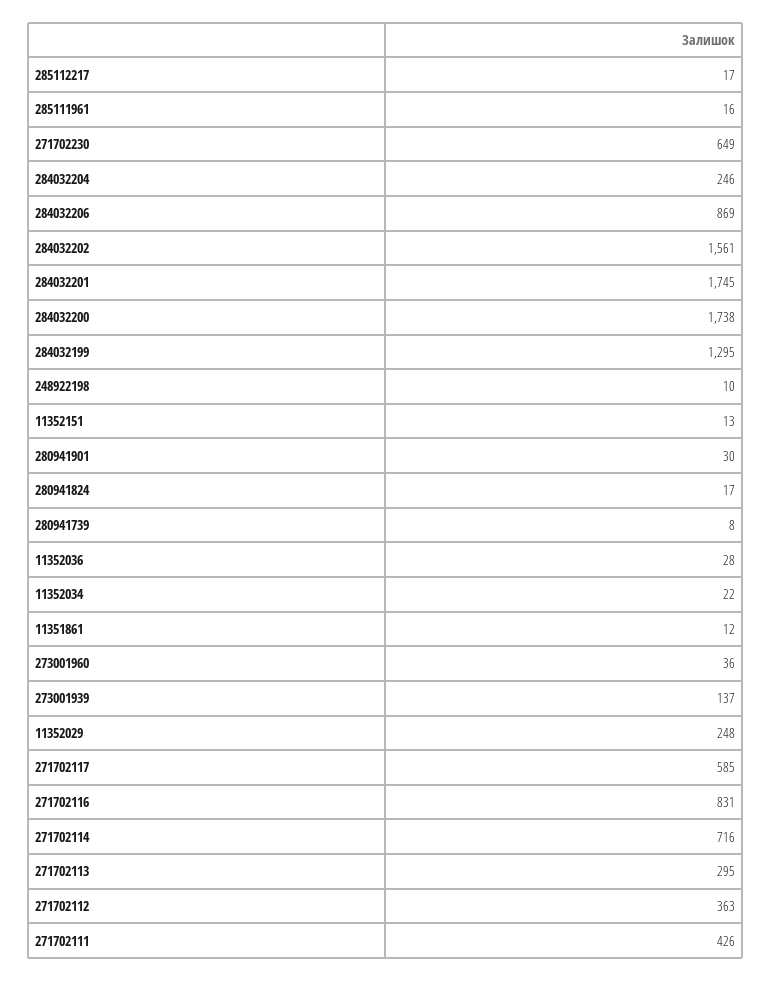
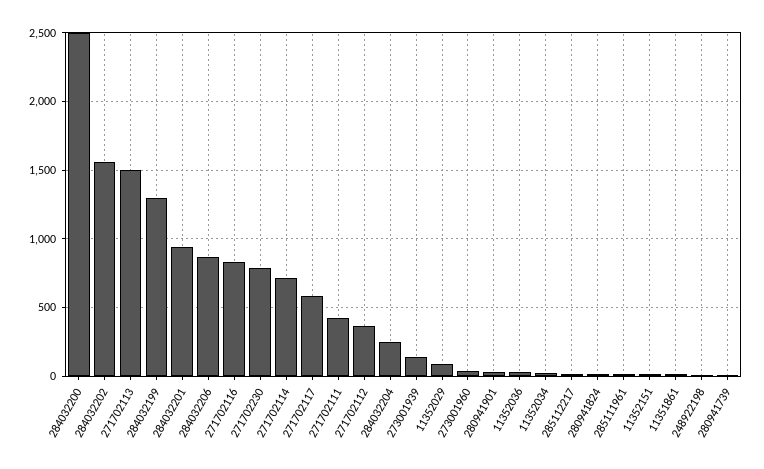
271702230: 649 -> 800
284032201: 1745 -> 950
284032200: 1738 -> 2500
11352029: 248 -> 100
271702113: 295 -> 1500

